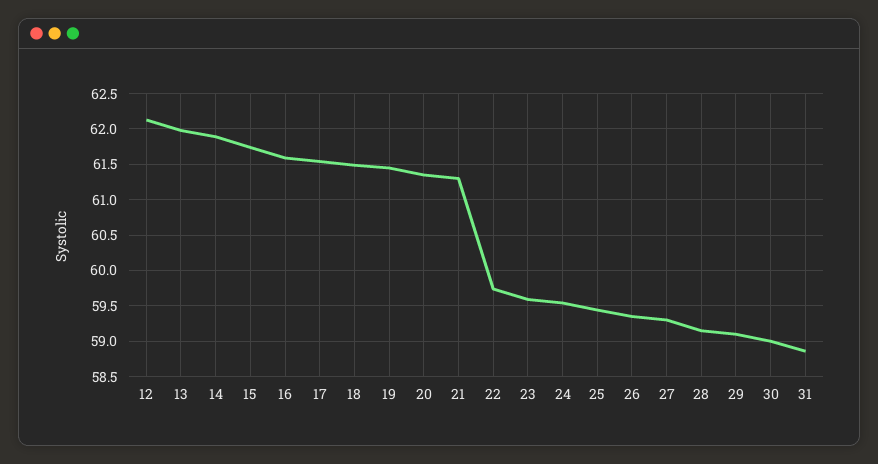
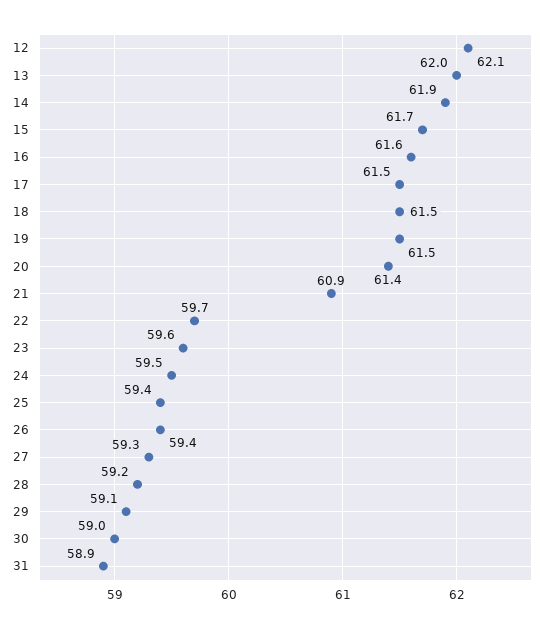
21: 61.3 -> 60.9

